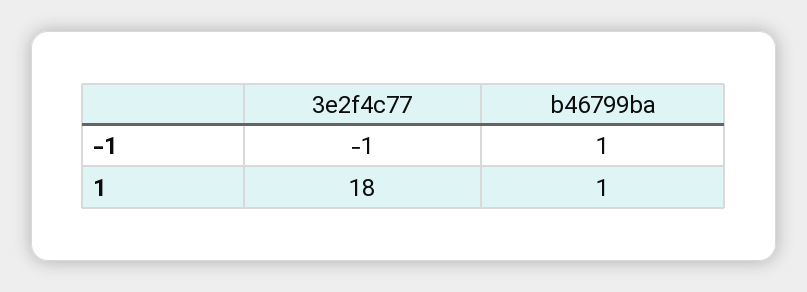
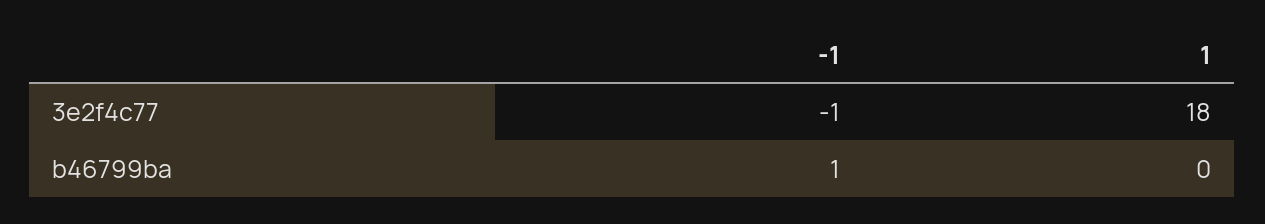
b46799ba, 1: 1 -> 0

